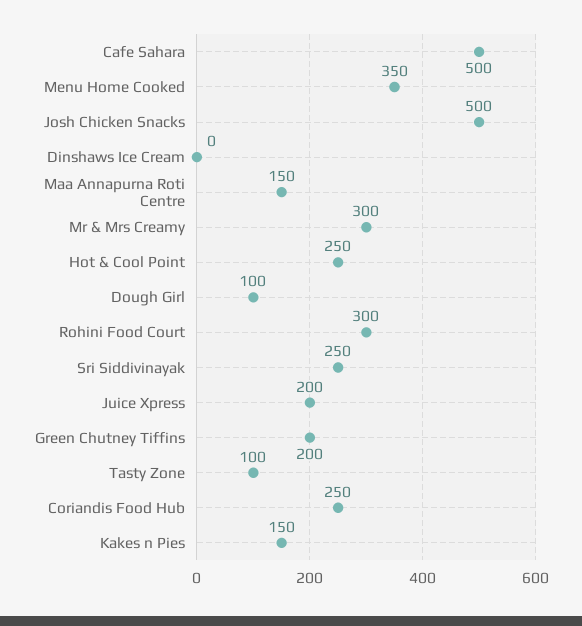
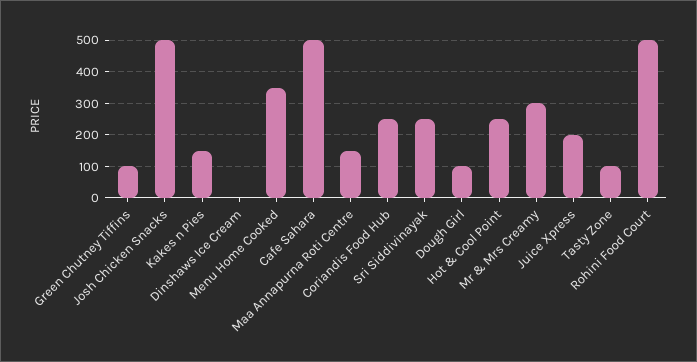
Rohini Food Court: 300 -> 500
Green Chutney Tiffins: 200 -> 100

